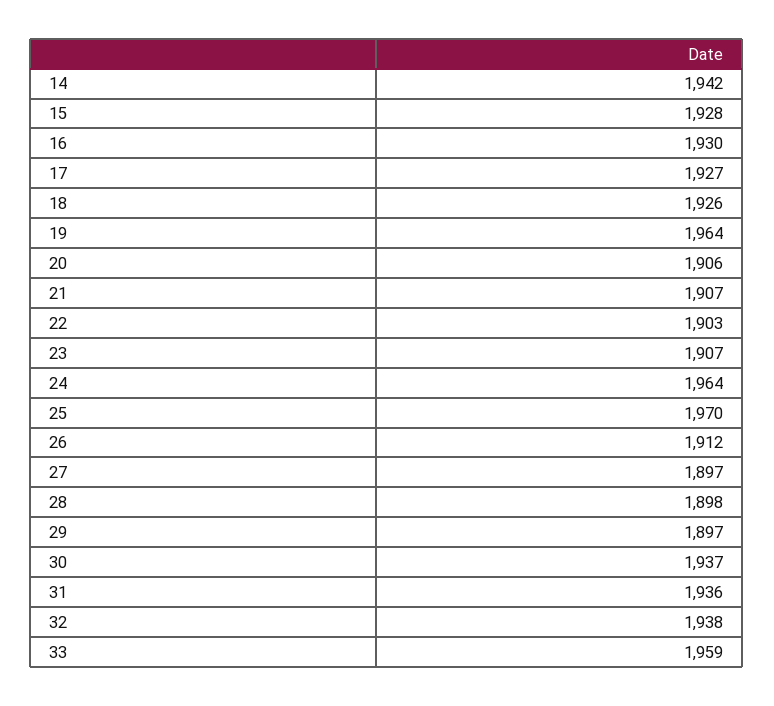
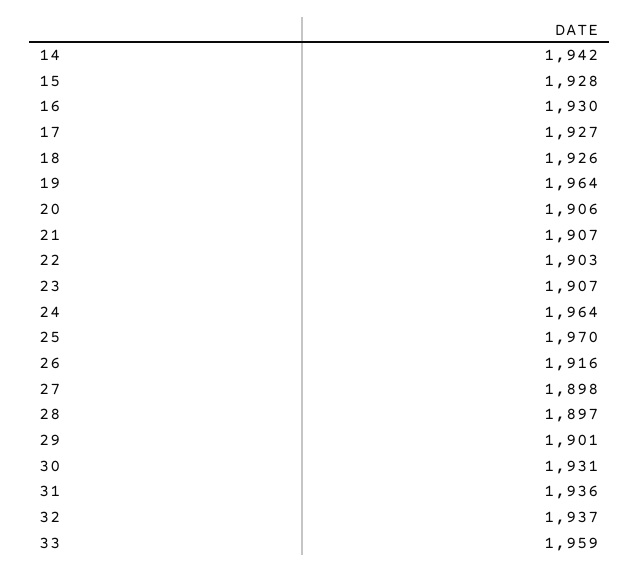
26: 1912 -> 1916
27: 1897 -> 1898
28: 1898 -> 1897
29: 1897 -> 1901
30: 1937 -> 1931
32: 1938 -> 1937

